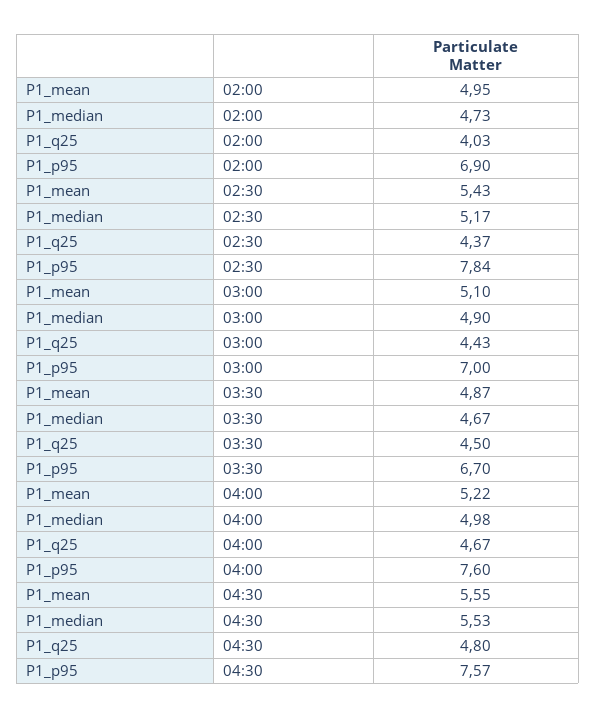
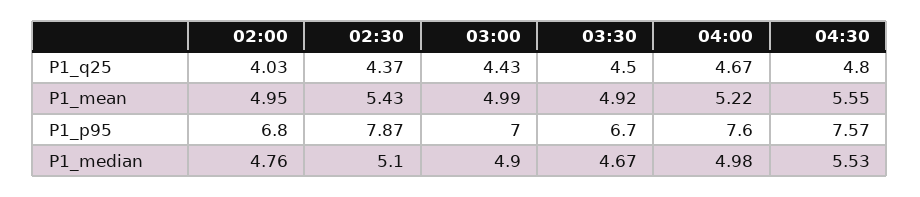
P1_median, 02:00: 4.73 -> 4.76
P1_p95, 02:00: 6.9 -> 6.8
P1_median, 02:30: 5.17 -> 5.1
P1_p95, 02:30: 7.84 -> 7.87
P1_mean, 03:00: 5.1 -> 4.99
P1_mean, 03:30: 4.87 -> 4.92

